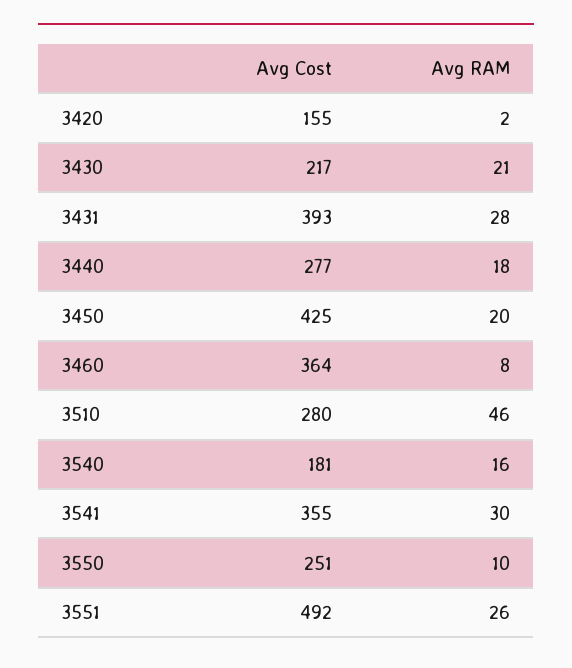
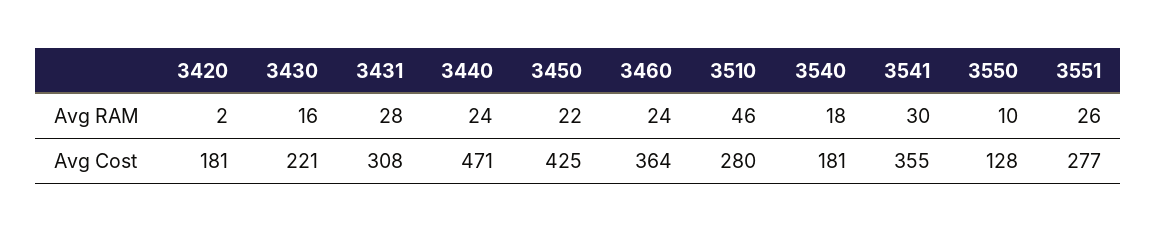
Avg Cost, 3420: 155 -> 181
Avg Cost, 3430: 217 -> 221
Avg RAM, 3430: 21 -> 16
Avg Cost, 3431: 393 -> 308
Avg Cost, 3440: 277 -> 471
Avg RAM, 3440: 18 -> 24
Avg RAM, 3450: 20 -> 22
Avg RAM, 3460: 8 -> 24
Avg RAM, 3540: 16 -> 18
Avg Cost, 3550: 251 -> 128
Avg Cost, 3551: 492 -> 277

